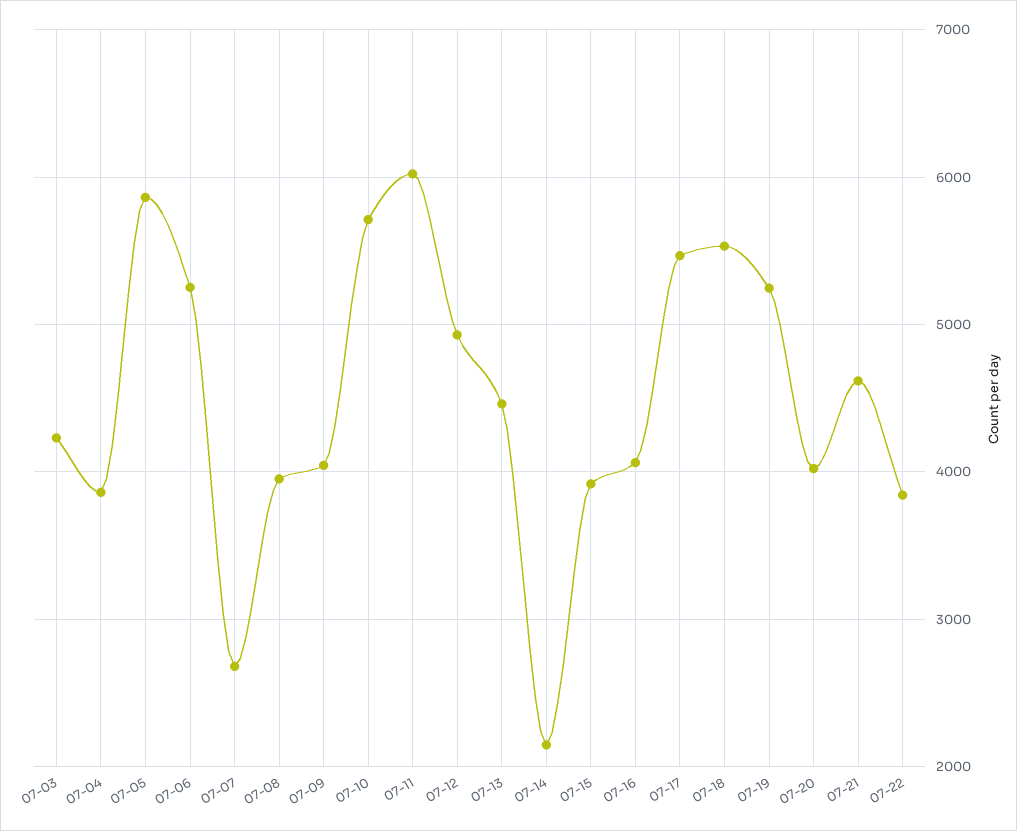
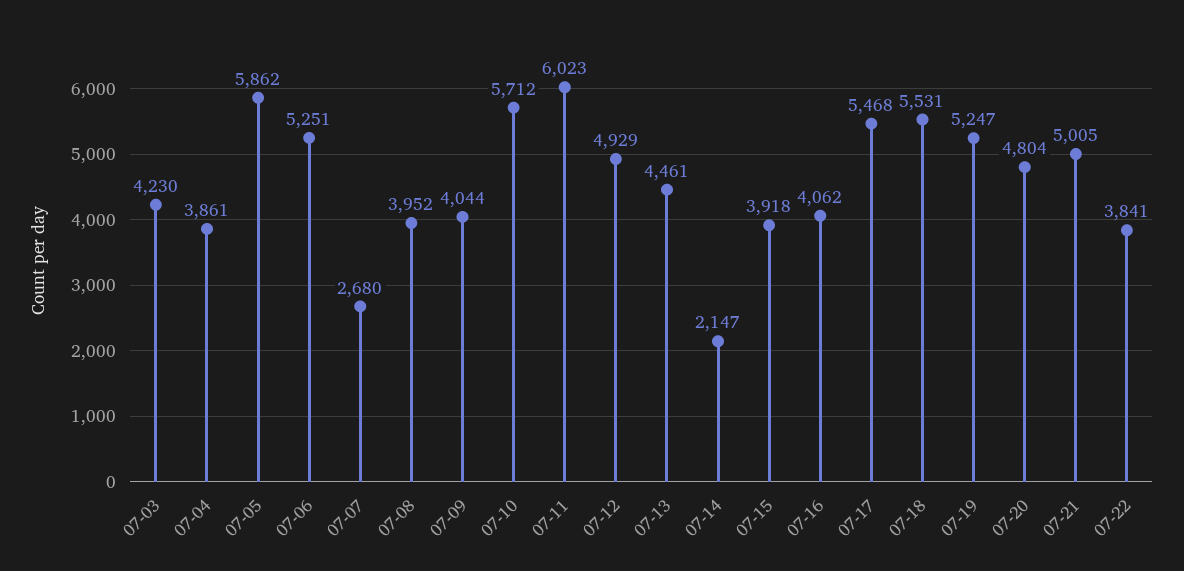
07-20: 4000 -> 4804
07-21: 4600 -> 5005

